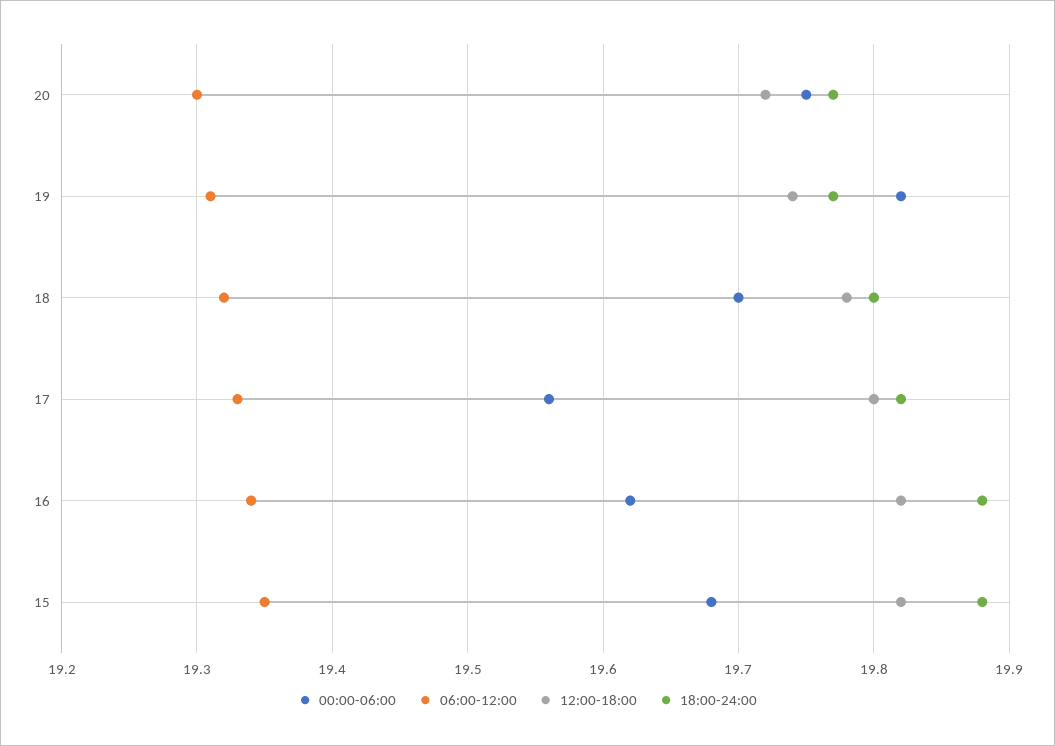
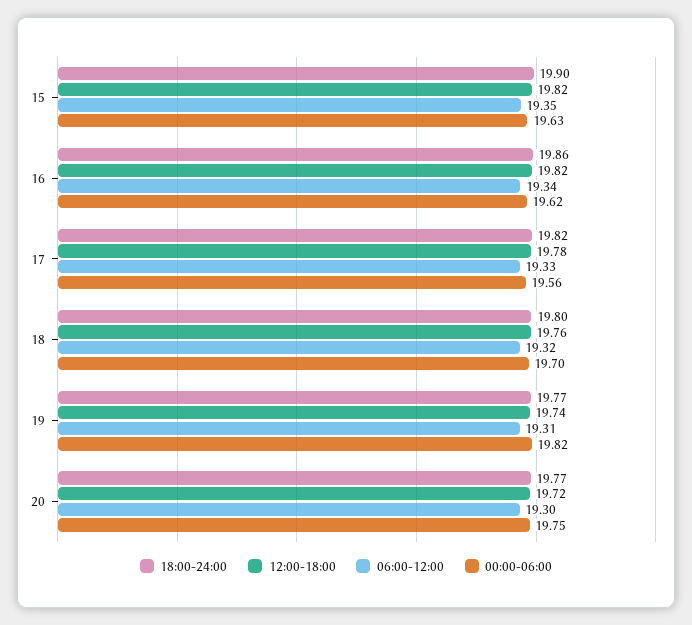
12:00-18:00, 18: 19.78 -> 19.76
12:00-18:00, 17: 19.8 -> 19.78
18:00-24:00, 16: 19.88 -> 19.86
00:00-06:00, 15: 19.68 -> 19.63
18:00-24:00, 15: 19.88 -> 19.9

